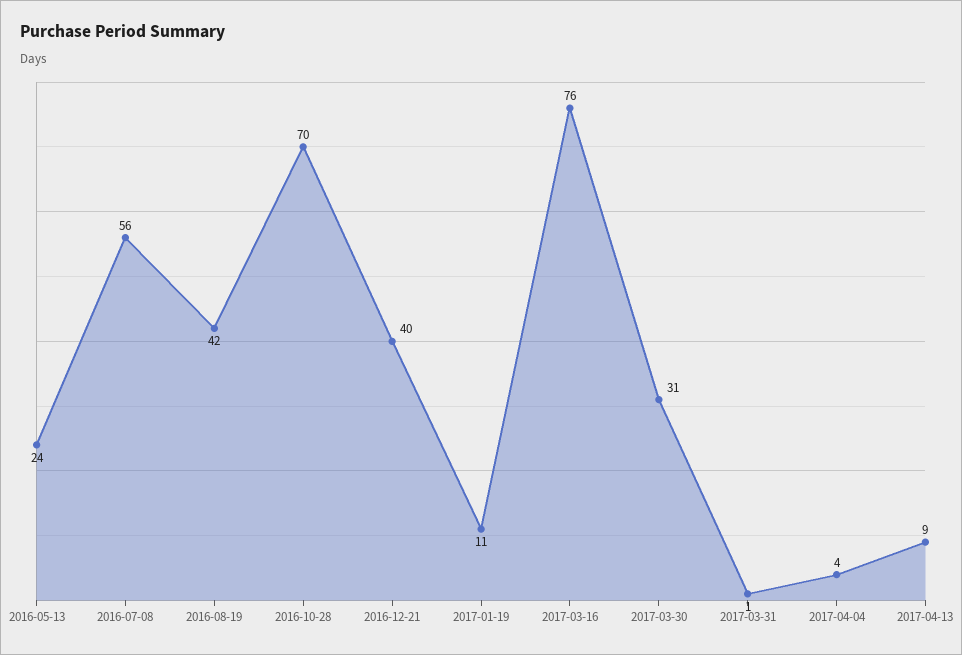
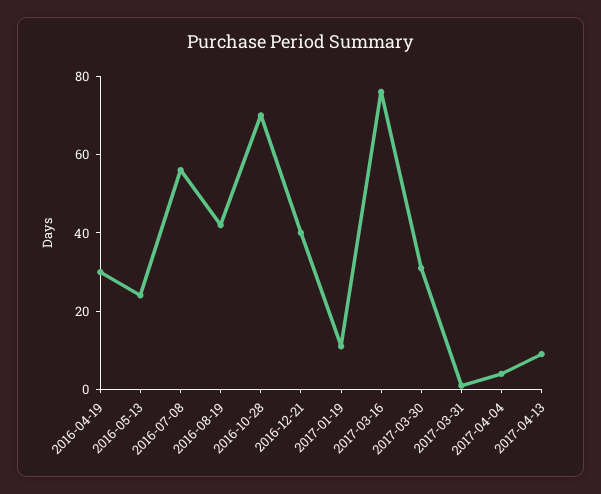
2016-04-19: none -> 30

